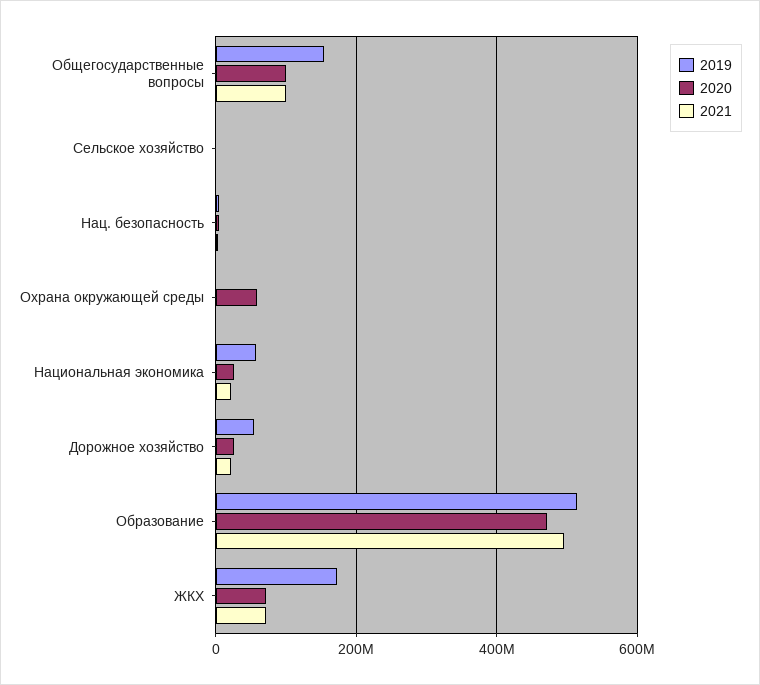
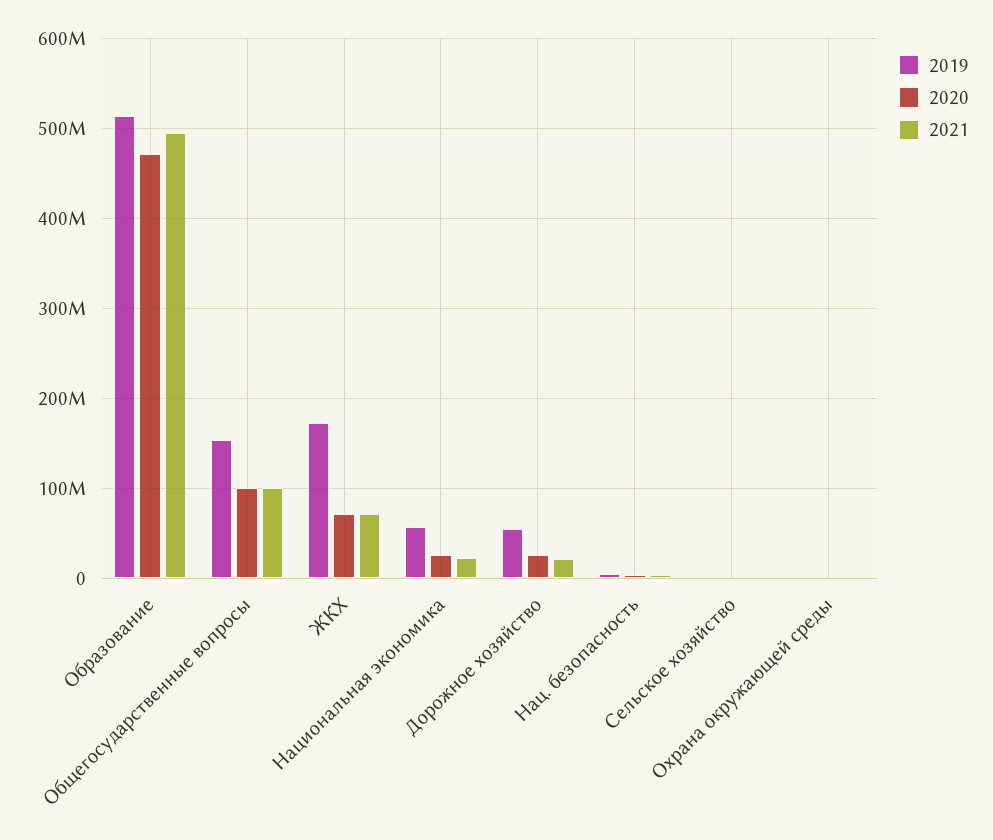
2020, Охрана окружающей среды: 60000000 -> 0

